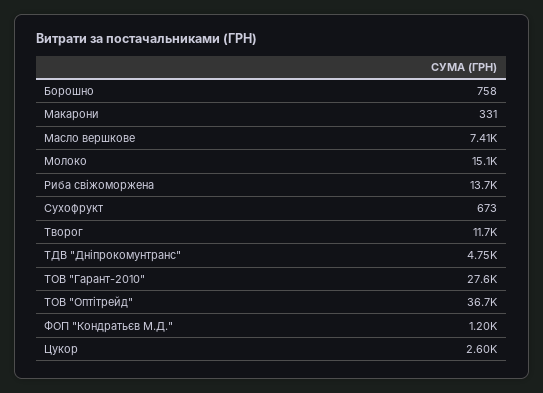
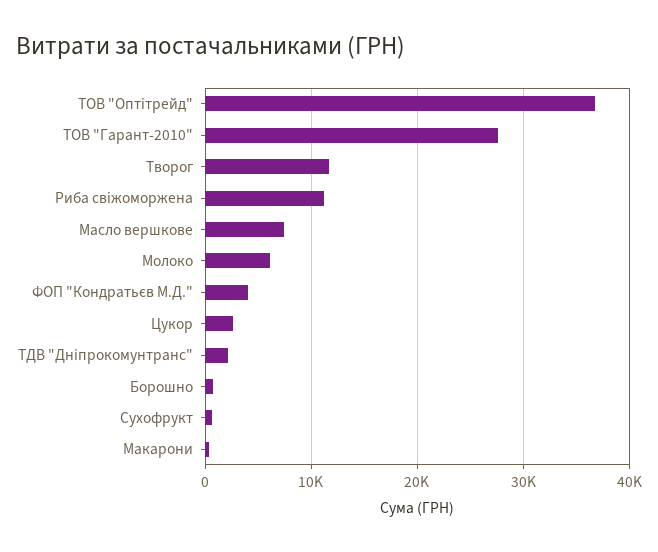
Молоко: 15100 -> 6000
Риба свіжоморжена: 13700 -> 11000
ТДВ "Дніпрокомунтранс": 4750 -> 2000
ФОП "Кондратьєв М.Д.": 1200 -> 4000

